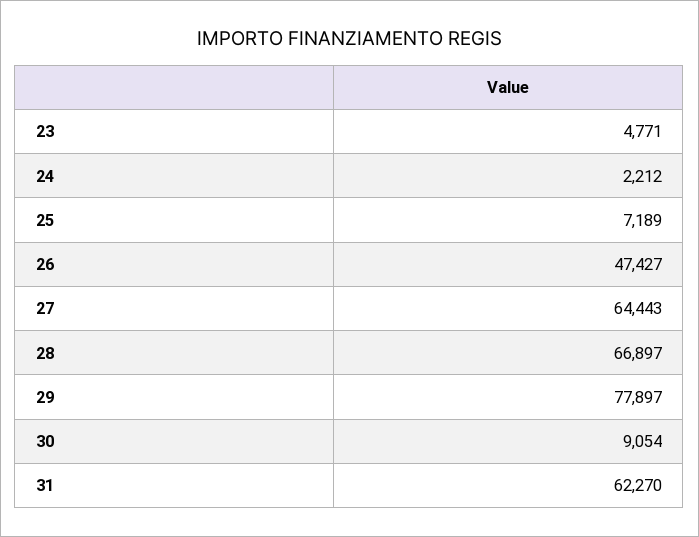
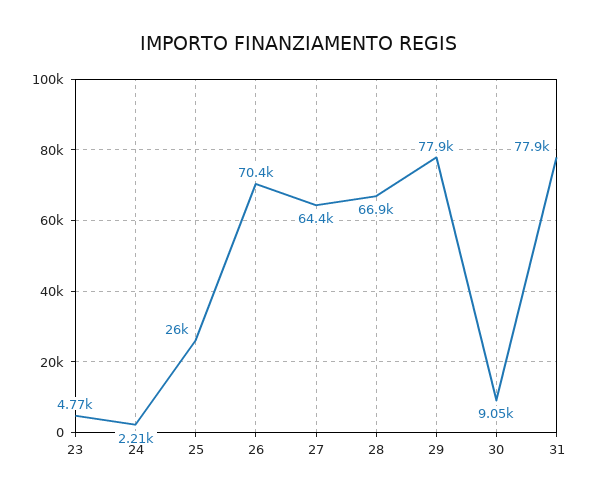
25: 7189 -> 26000
26: 47427 -> 70400
31: 62270 -> 77900

